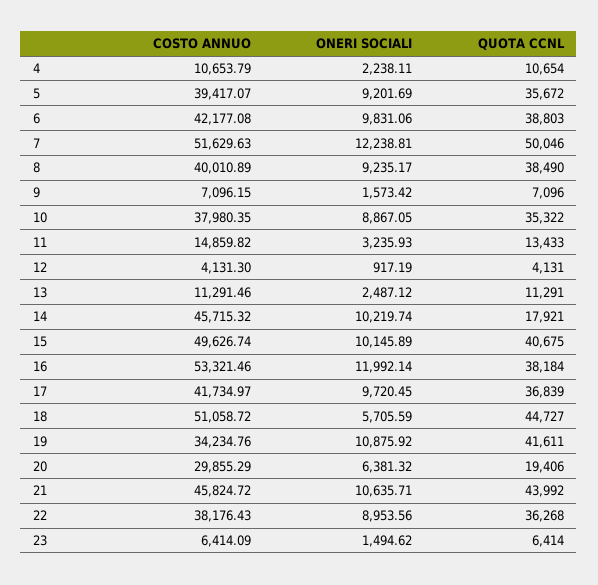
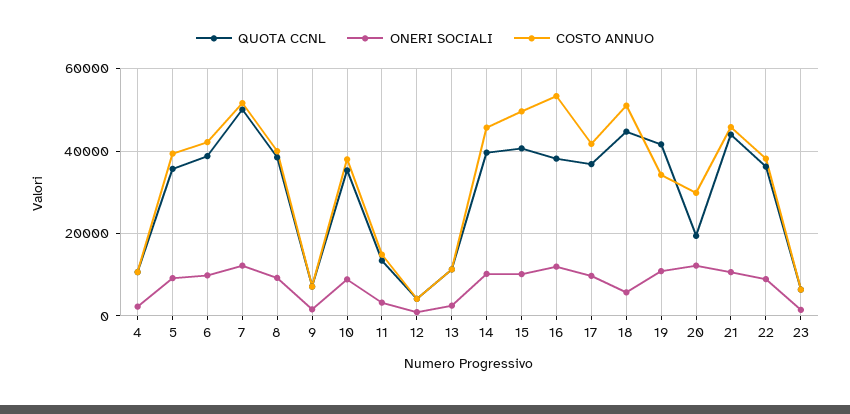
QUOTA CCNL, 14: 17921 -> 40000
ONERI SOCIALI, 20: 6381.32 -> 12000

